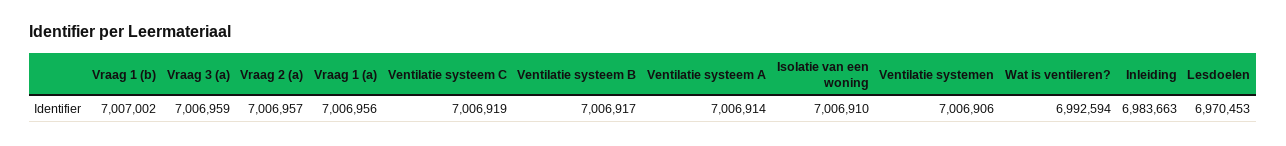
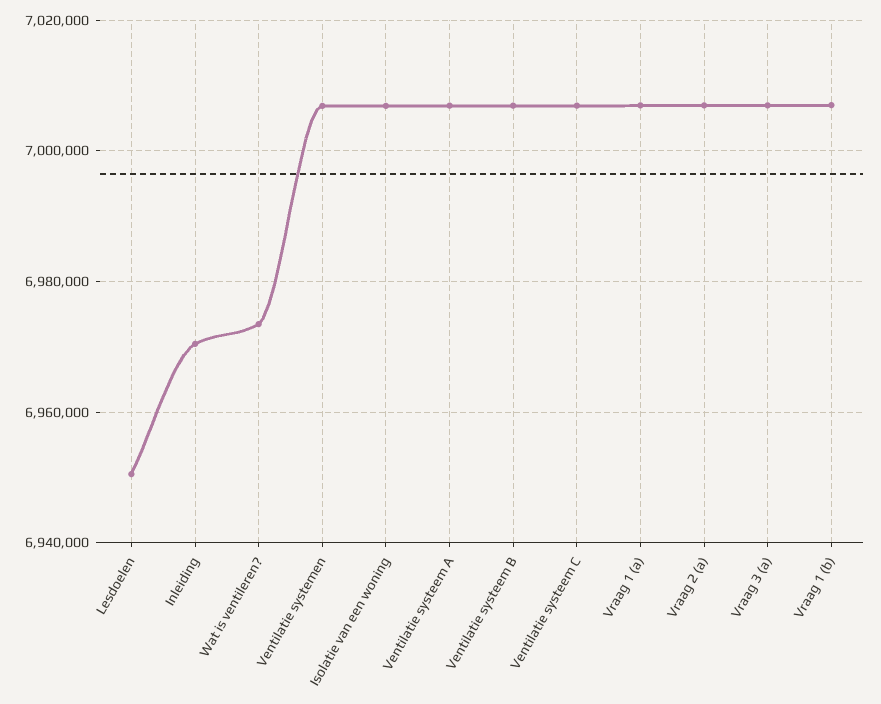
Wat is ventileren?: 6992594 -> 6974000
Inleiding: 6983663 -> 6970000
Lesdoelen: 6970453 -> 6950000

